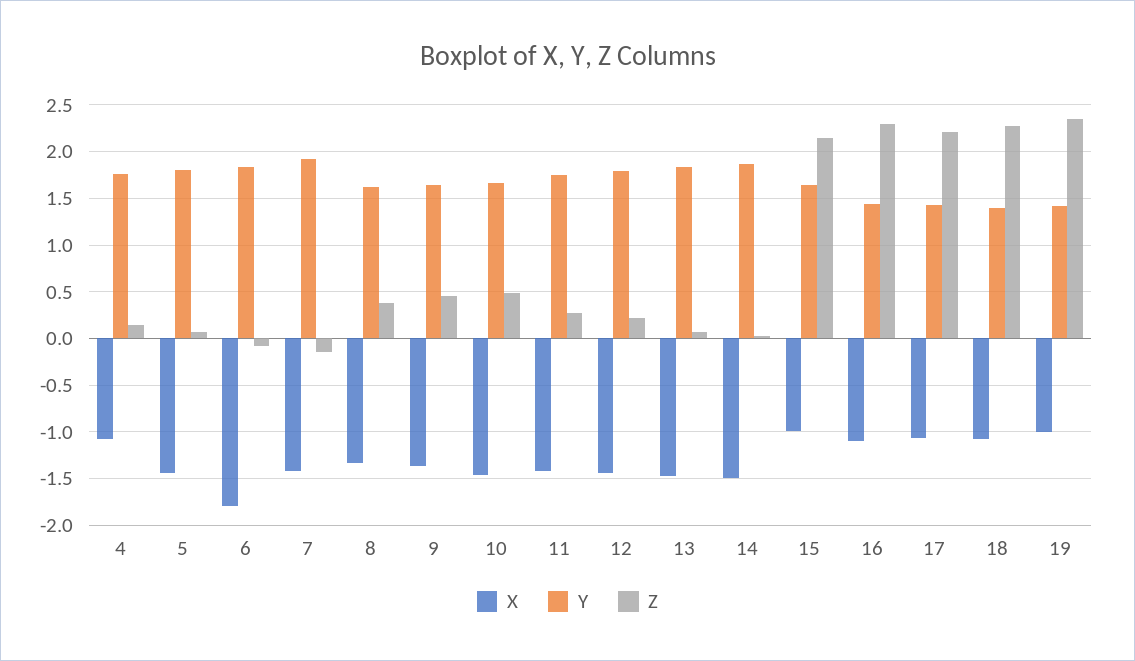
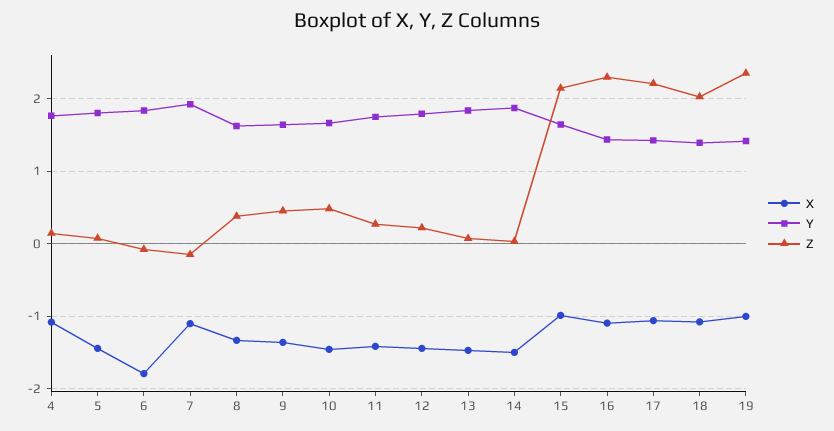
X, 7: -1.4 -> -1.1
Z, 18: 2.3 -> 2

